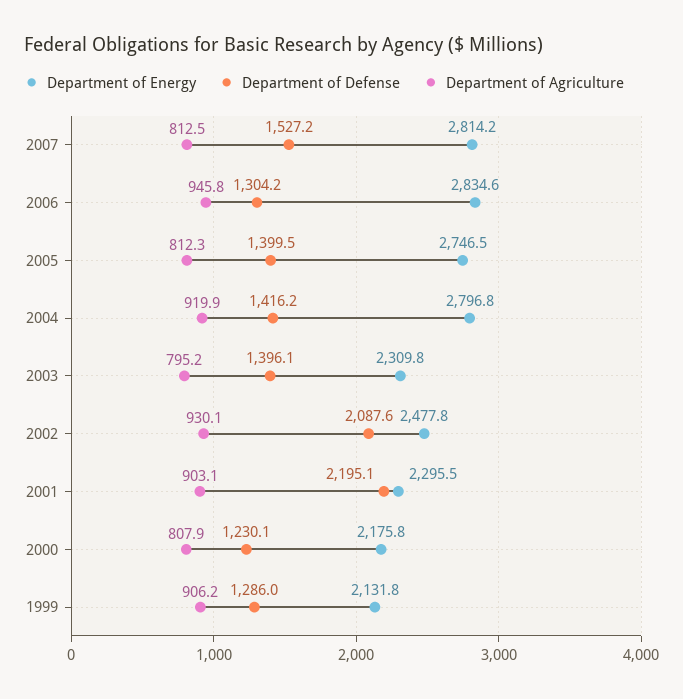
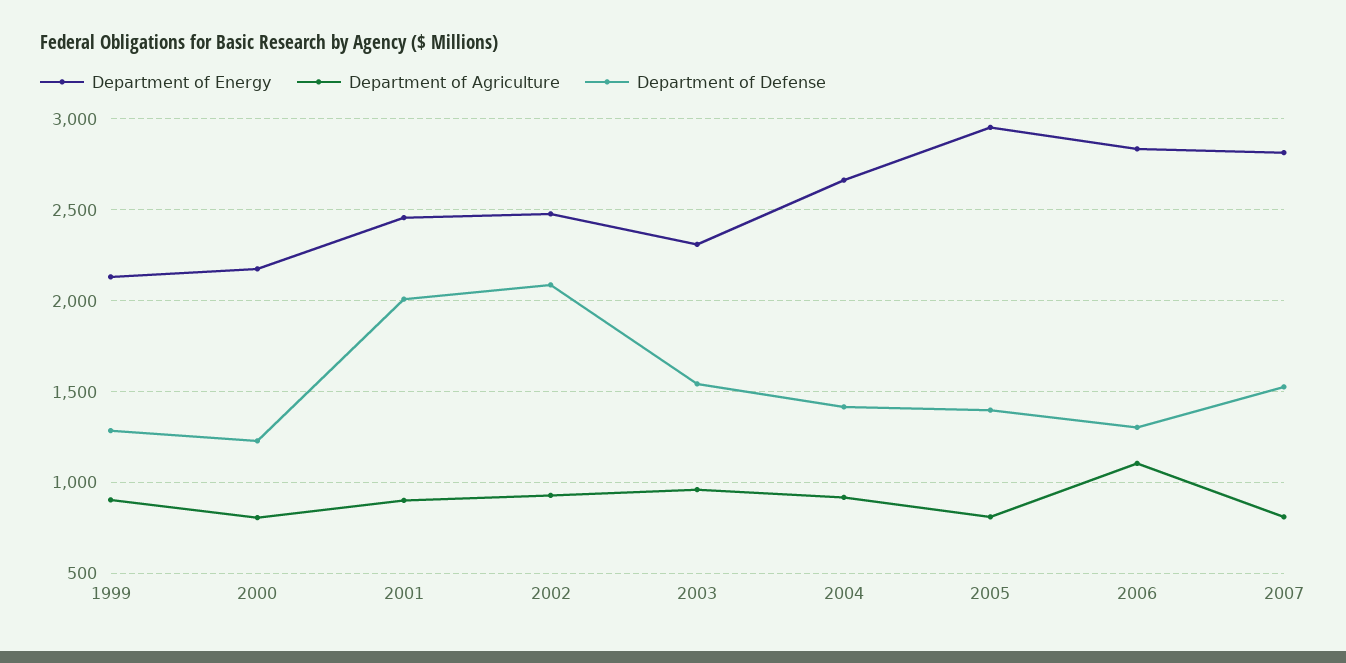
Department of Agriculture, 2006: 945.8 -> 1100
Department of Energy, 2005: 2746.5 -> 2950
Department of Energy, 2004: 2796.8 -> 2650
Department of Defense, 2003: 1396.1 -> 1550
Department of Agriculture, 2003: 795.2 -> 950
Department of Energy, 2001: 2295.5 -> 2450
Department of Defense, 2001: 2195.1 -> 2000

